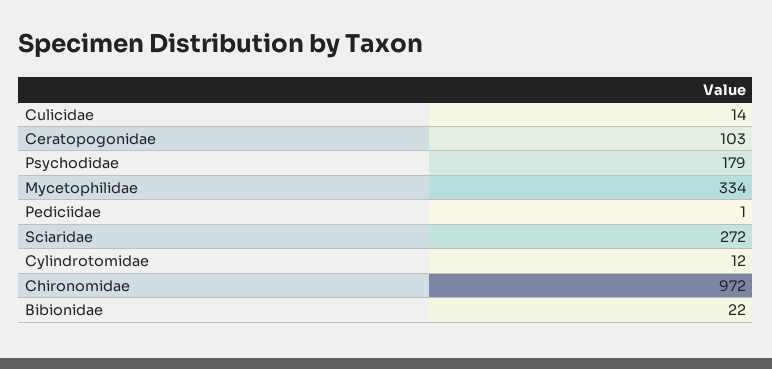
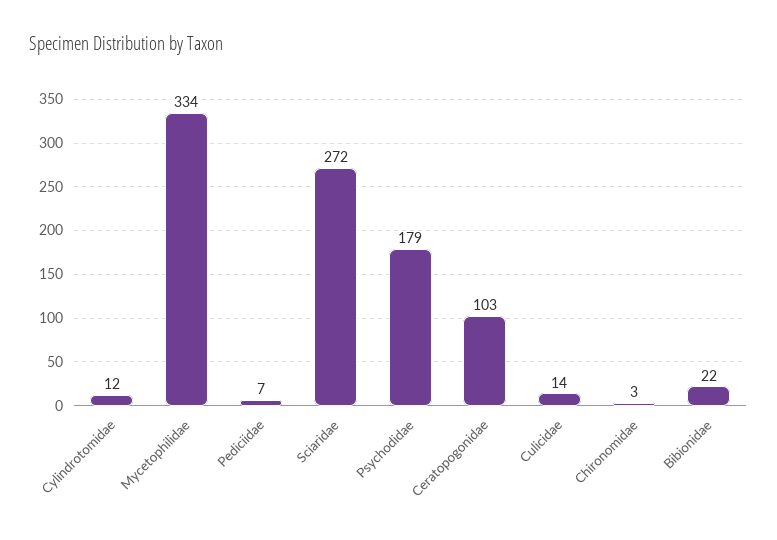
Pediciidae: 1 -> 7
Chironomidae: 972 -> 3

